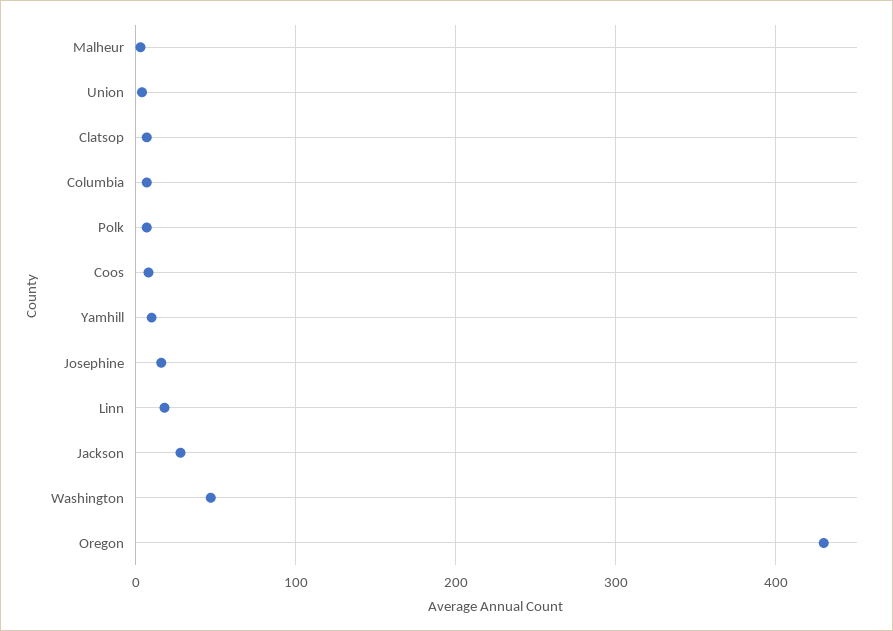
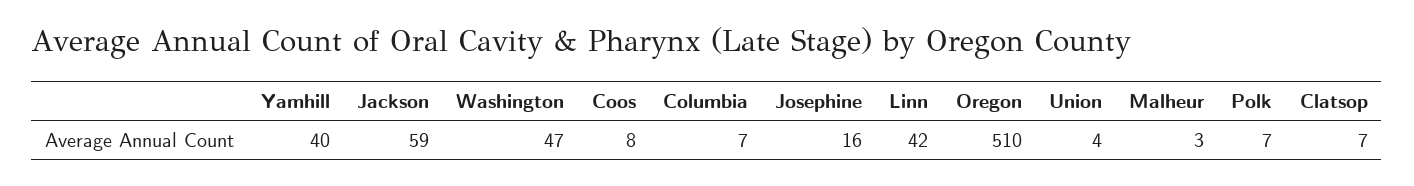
Yamhill: 10 -> 40
Linn: 20 -> 42
Jackson: 30 -> 59
Oregon: 430 -> 510

